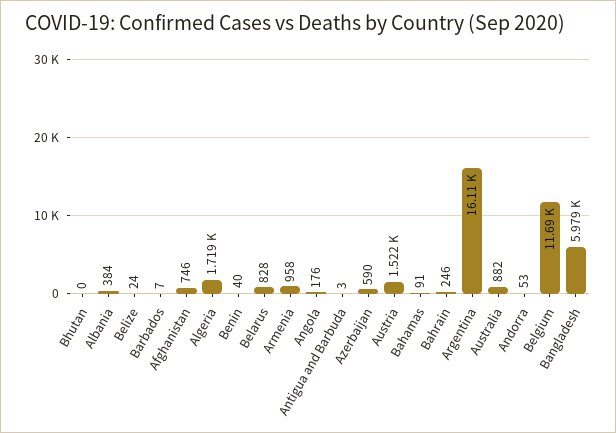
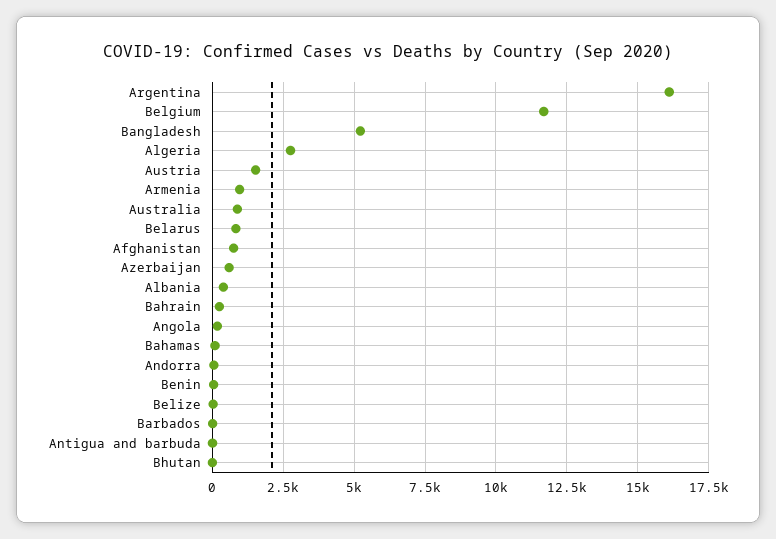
Algeria: 1719 -> 2750
Bangladesh: 5979 -> 5250

